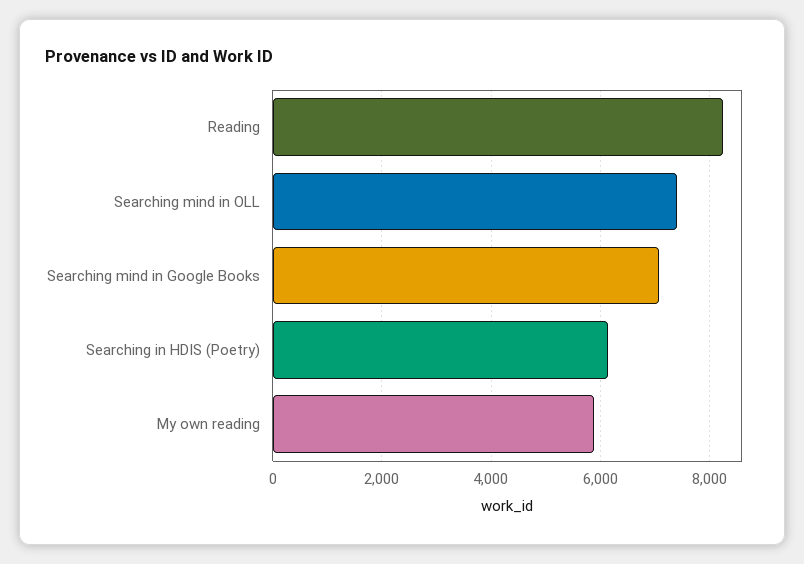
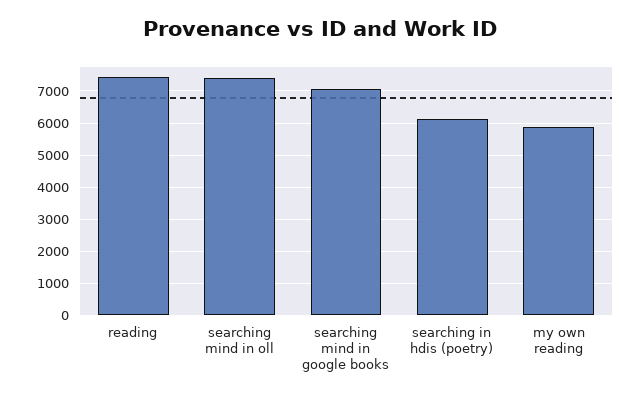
Reading: 8200 -> 7400

